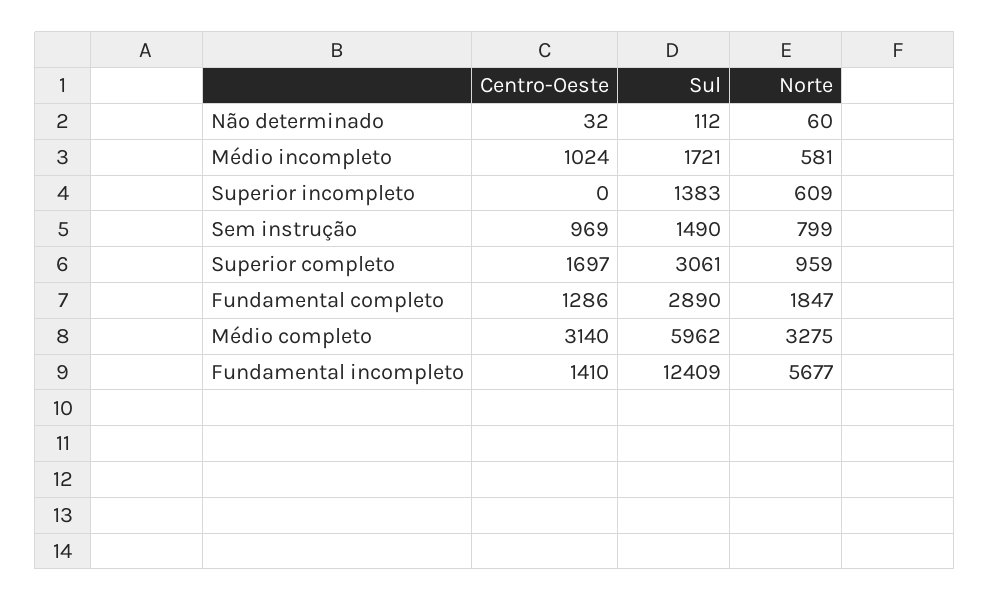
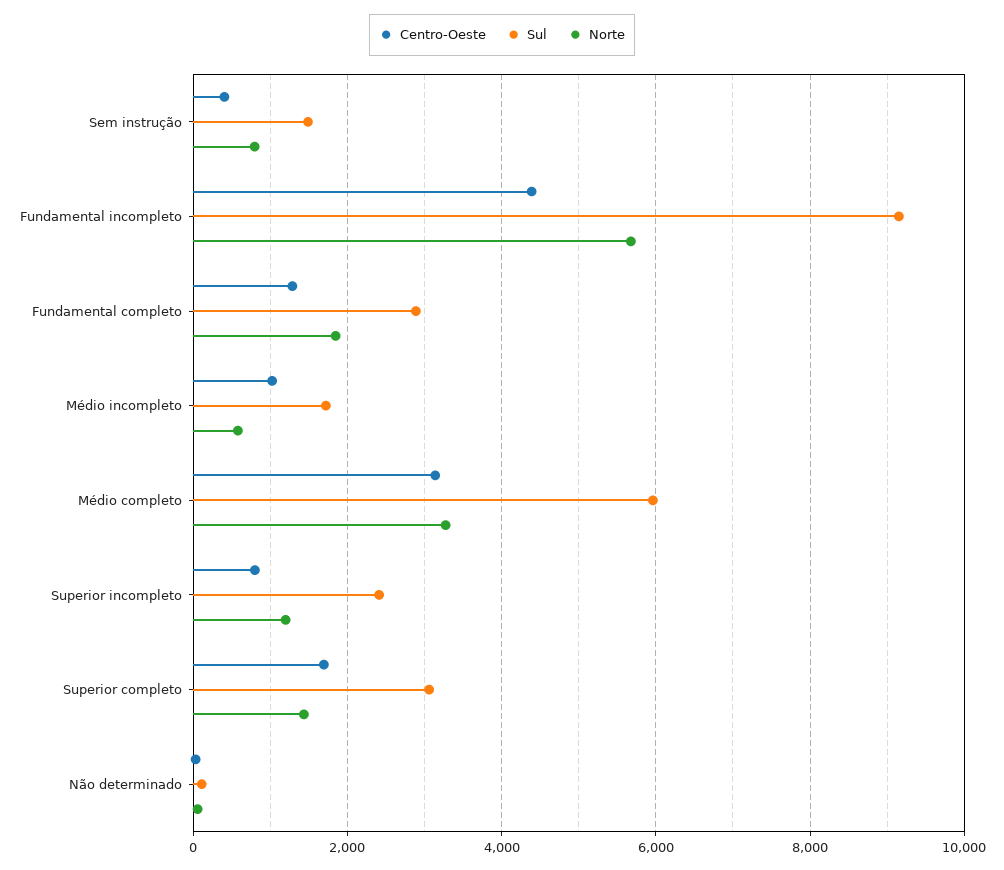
Centro-Oeste, Superior incompleto: 0 -> 800
Sul, Superior incompleto: 1383 -> 2400
Norte, Superior incompleto: 609 -> 1200
Centro-Oeste, Sem instrução: 969 -> 400
Norte, Superior completo: 959 -> 1400
Centro-Oeste, Fundamental incompleto: 1410 -> 4400
Sul, Fundamental incompleto: 12409 -> 9200

